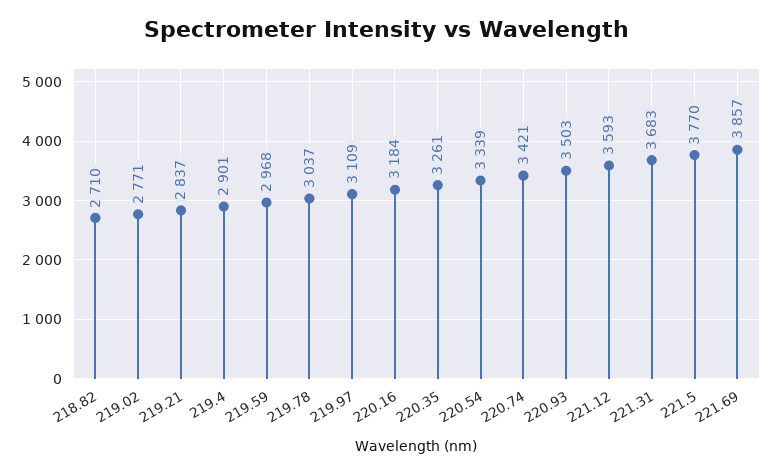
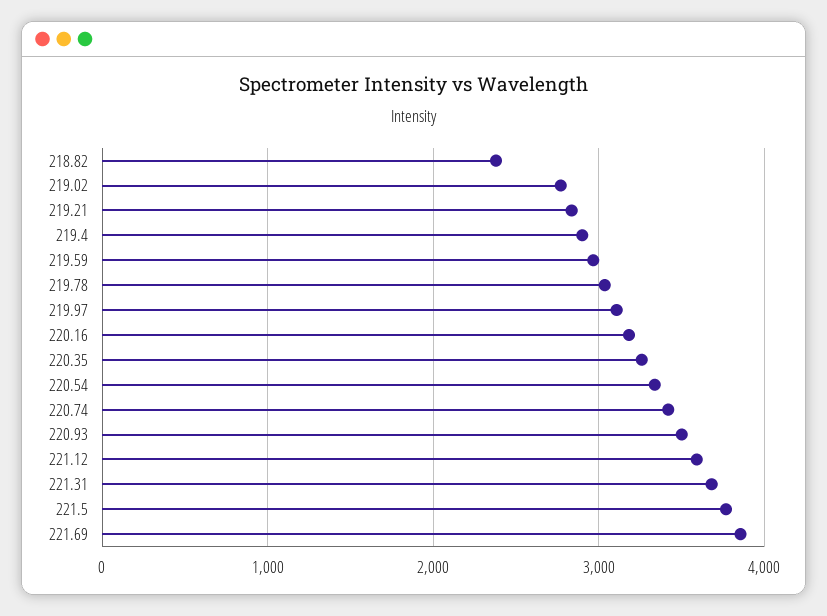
218.82: 2710 -> 2400

